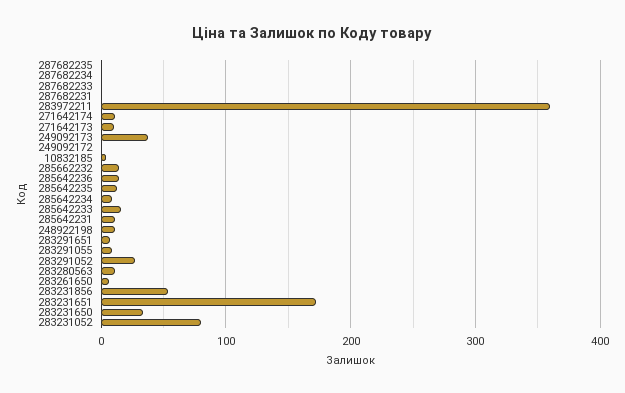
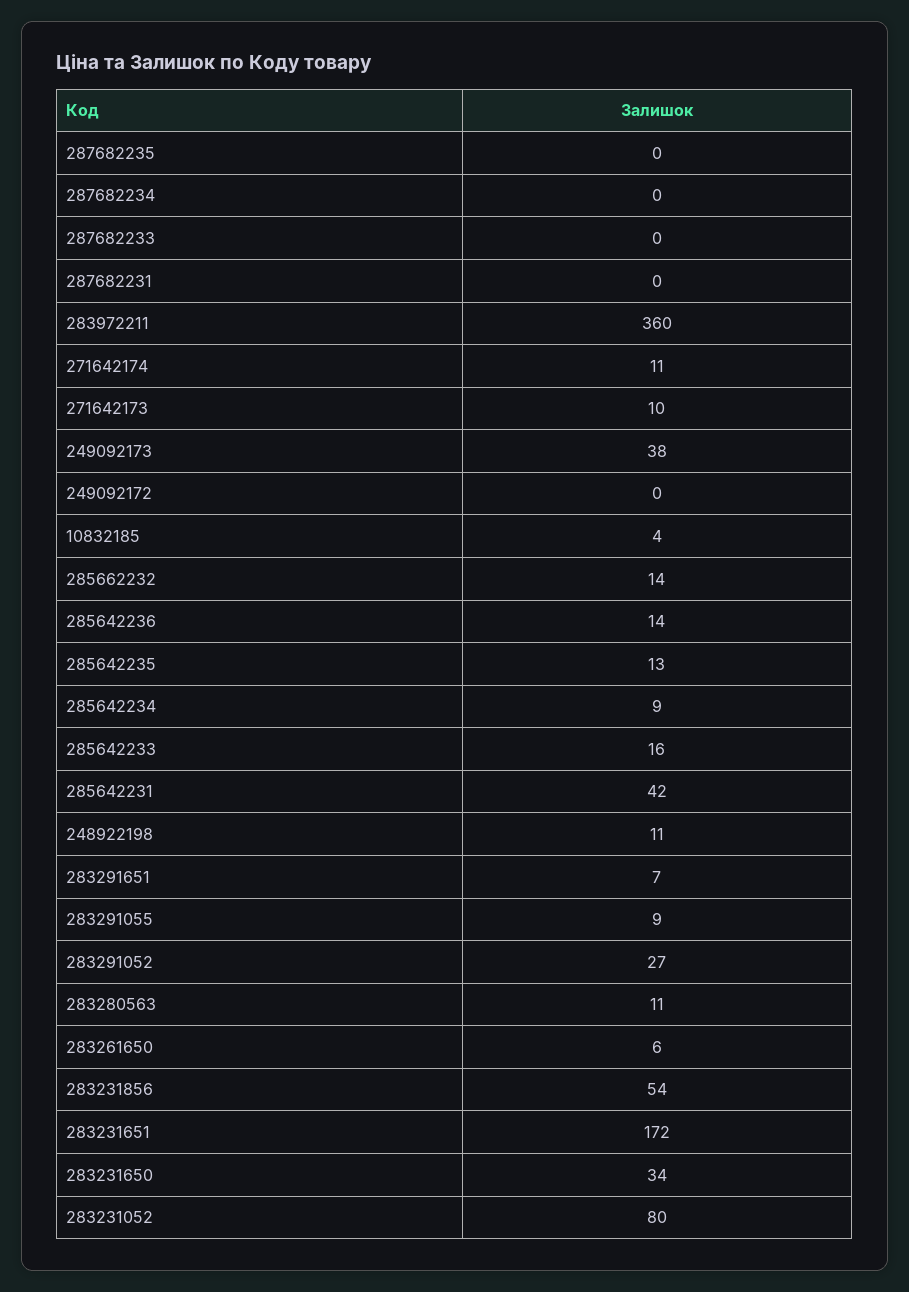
285642231: 10 -> 42

